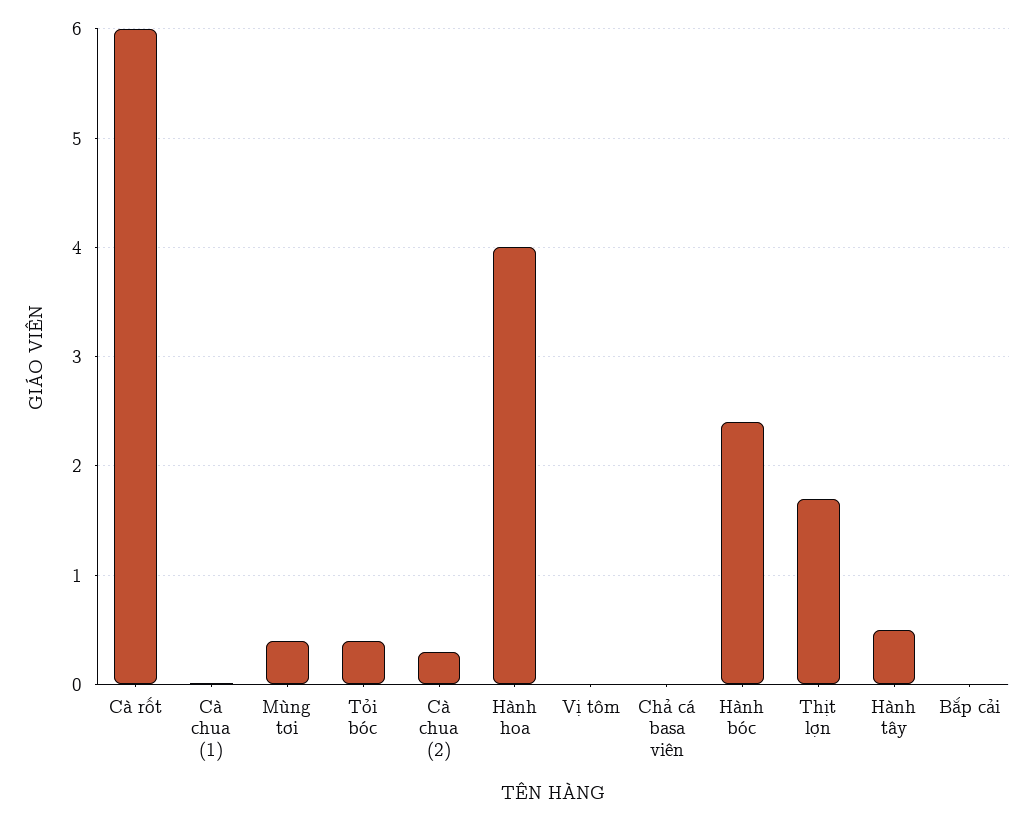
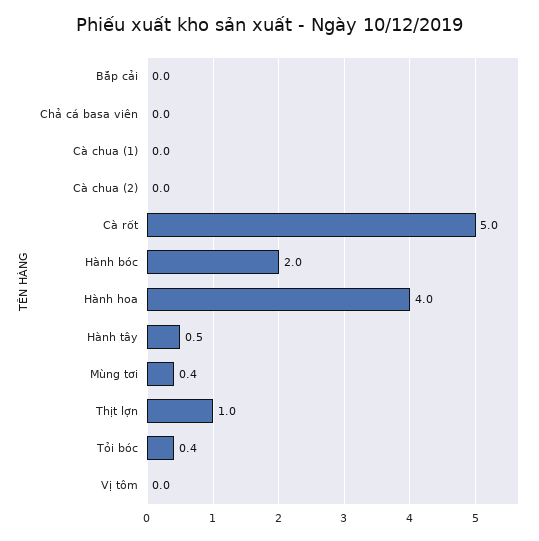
Cà rốt: 6 -> 5
Cà chua (2): 0.3 -> 0
Hành bóc: 2.4 -> 2
Thịt lợn: 1.7 -> 1

